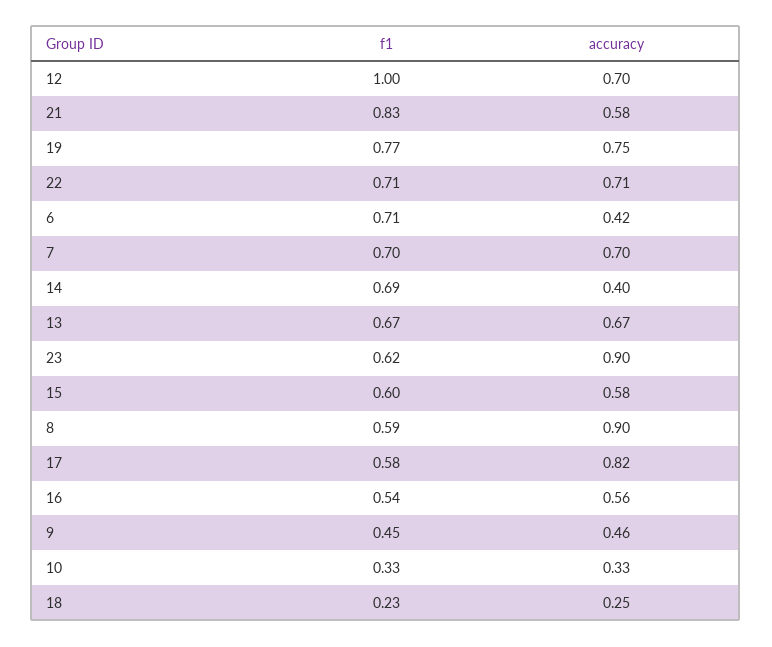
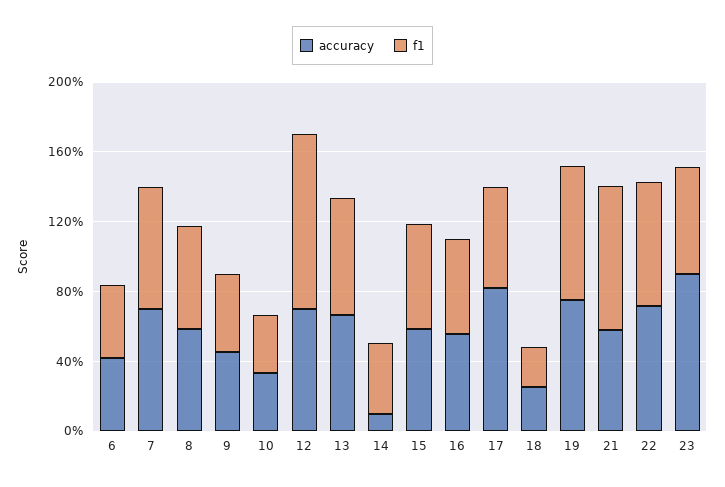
f1, 6: 0.71 -> 0.4
f1, 14: 0.69 -> 0.4
accuracy, 14: 0.4 -> 0.1
accuracy, 8: 0.9 -> 0.6

